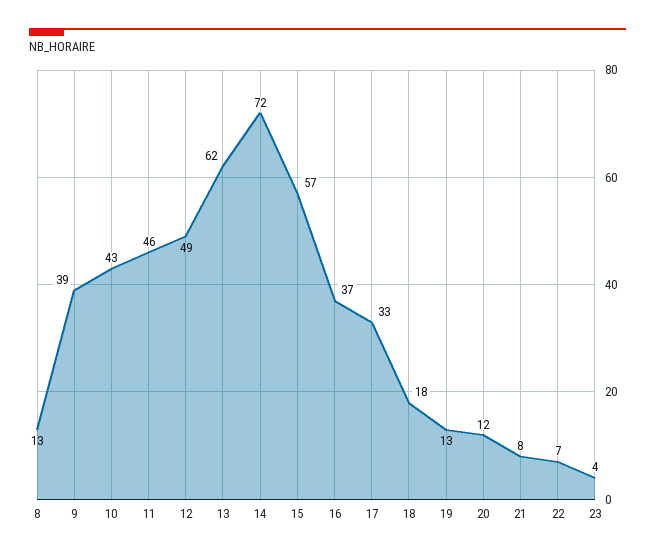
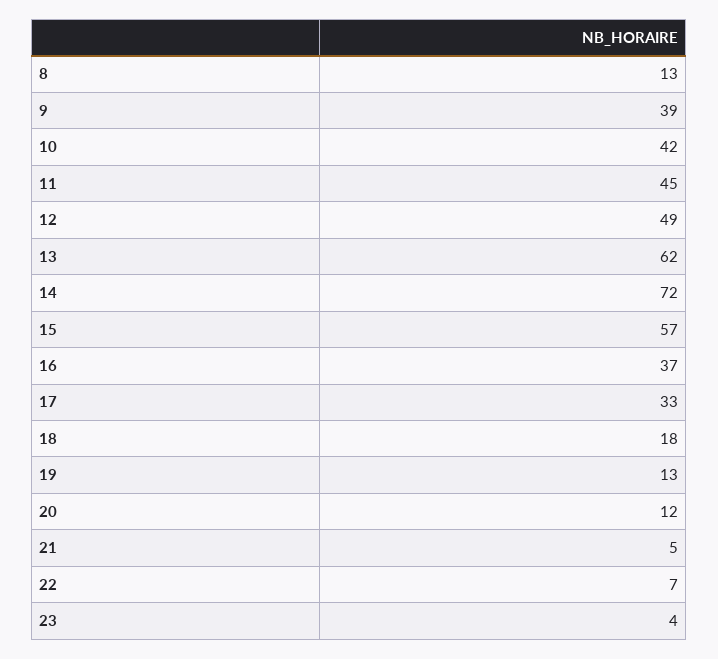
10: 43 -> 42
11: 46 -> 45
21: 8 -> 5

